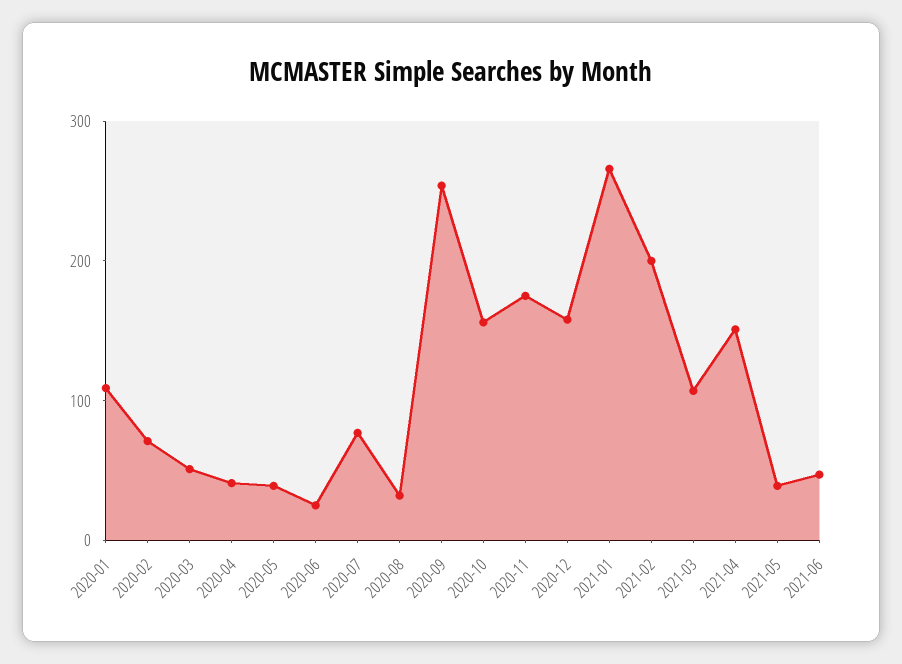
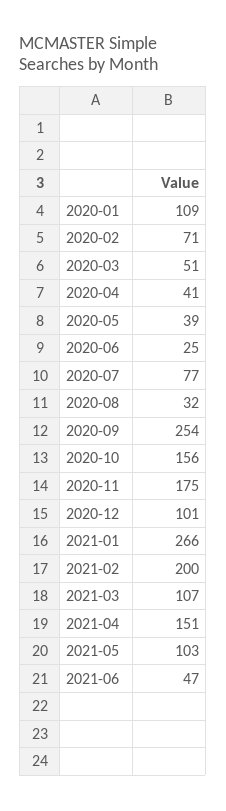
2020-12: 160 -> 101
2021-05: 40 -> 103

